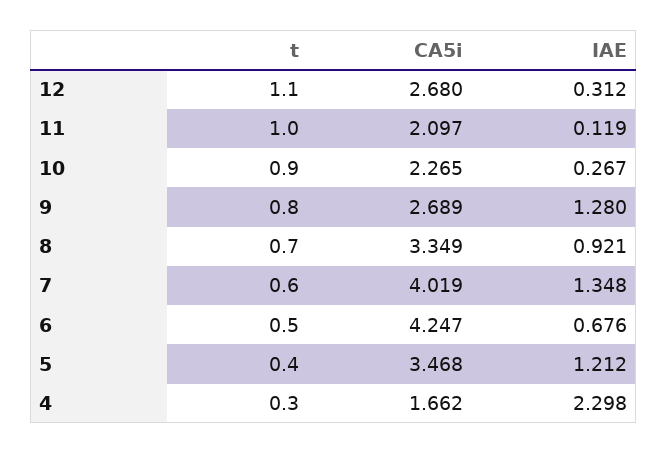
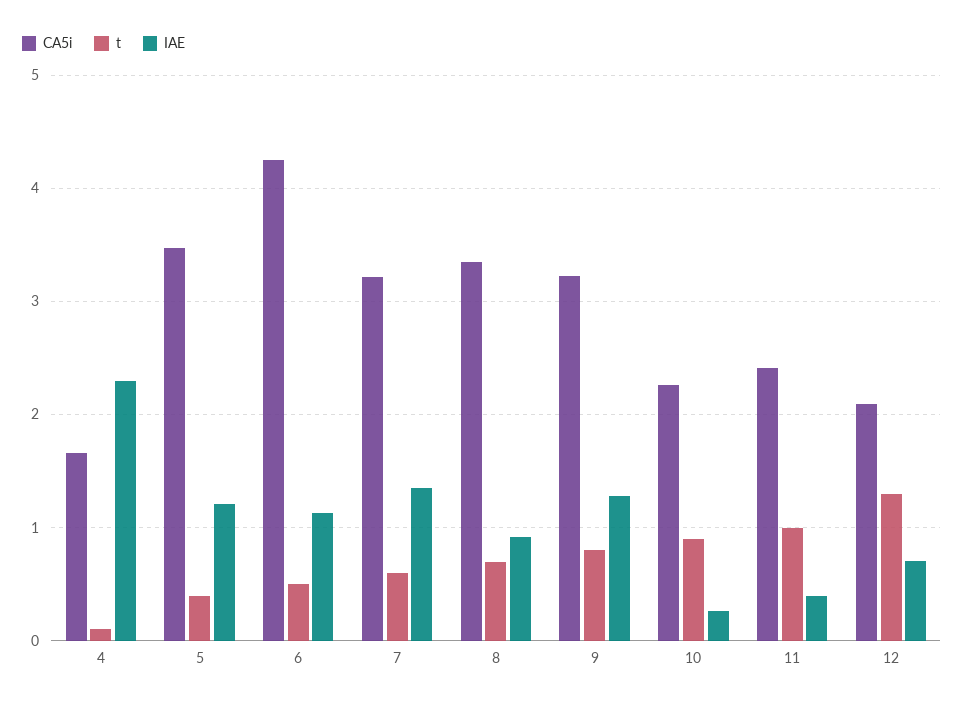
t, 12: 1.1 -> 1.3
CA5i, 12: 2.68 -> 2.1
IAE, 12: 0.312 -> 0.7
CA5i, 11: 2.097 -> 2.4
IAE, 11: 0.119 -> 0.4
CA5i, 9: 2.689 -> 3.2
CA5i, 7: 4.019 -> 3.2
IAE, 6: 0.676 -> 1.1
t, 4: 0.3 -> 0.1

